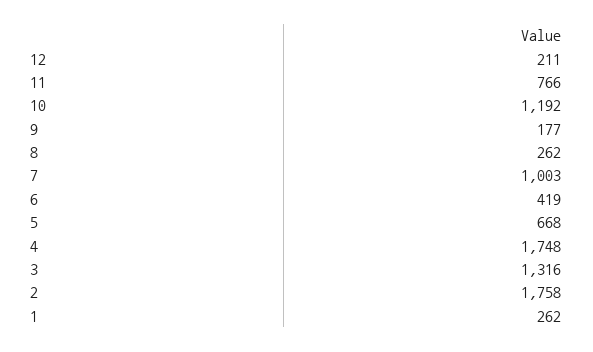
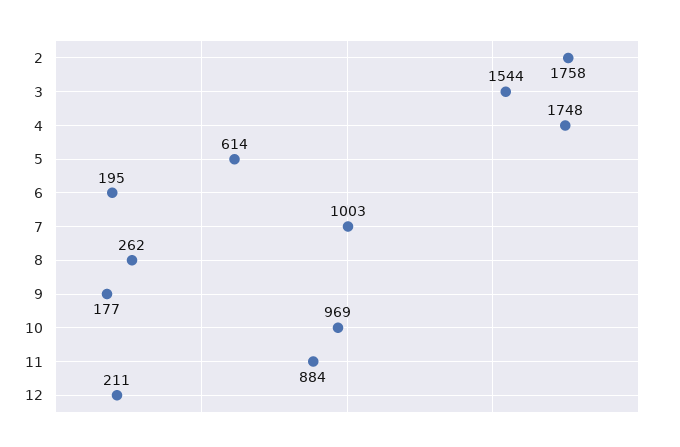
11: 766 -> 884
10: 1192 -> 969
6: 419 -> 195
5: 668 -> 614
3: 1316 -> 1544
1: 262 -> none

